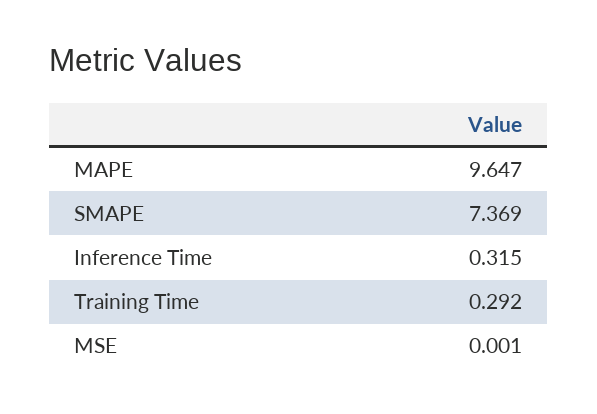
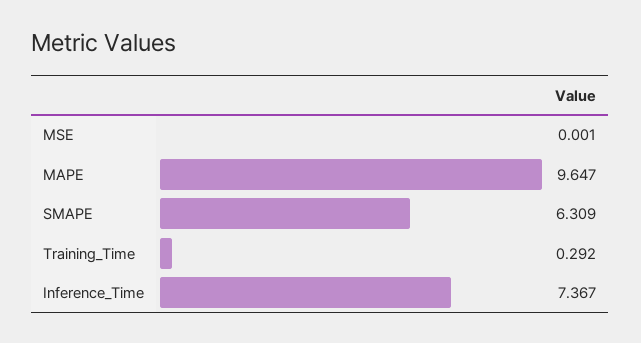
SMAPE: 7.369 -> 6.309
Inference Time: 0.315 -> 7.367

